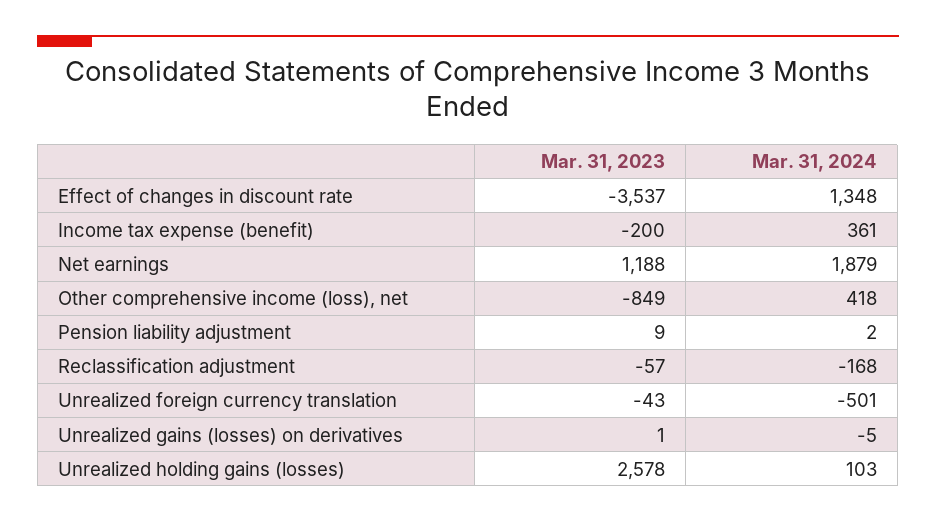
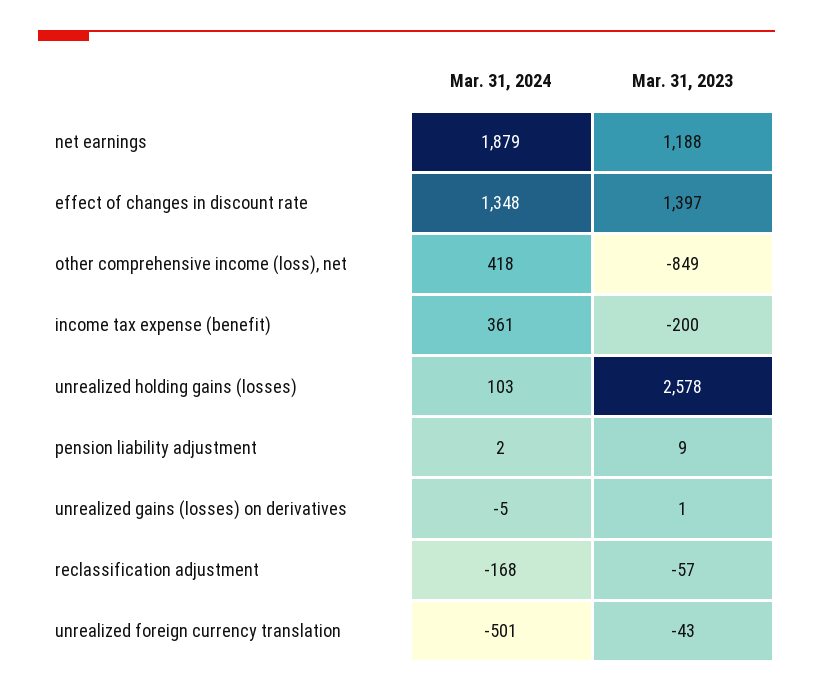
Mar. 31, 2023, Effect of changes in discount rate: -3537 -> 1397

